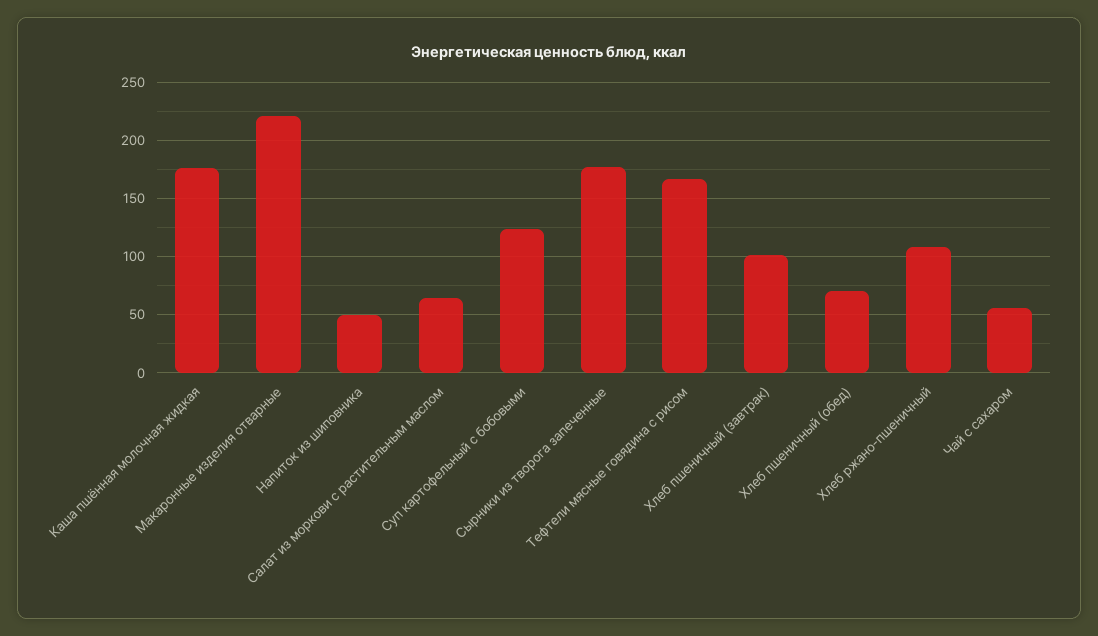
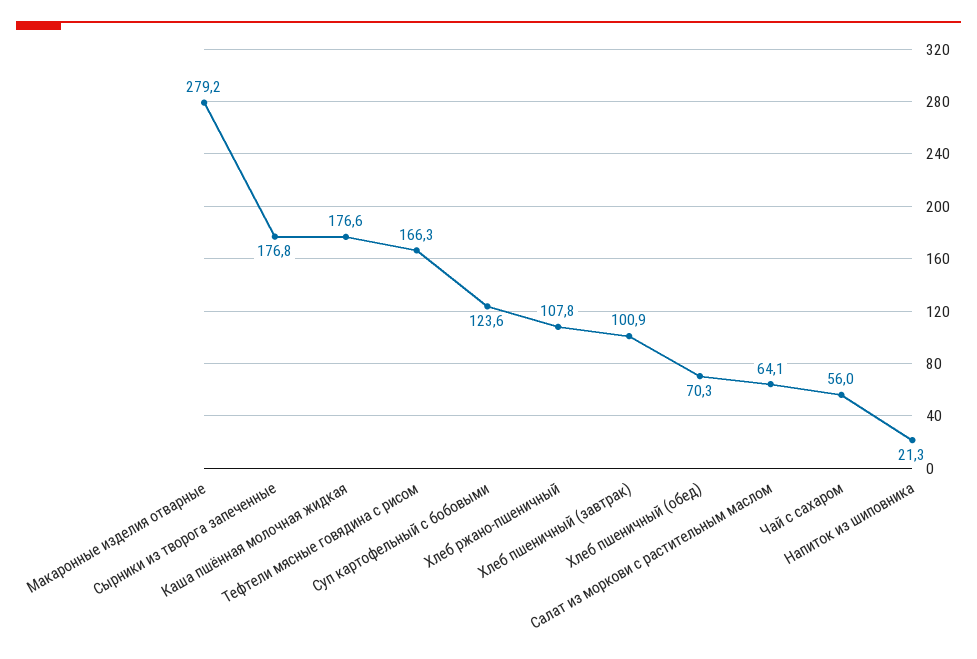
Макаронные изделия отварные: 220 -> 279.2
Напиток из шиповника: 50 -> 21.3

